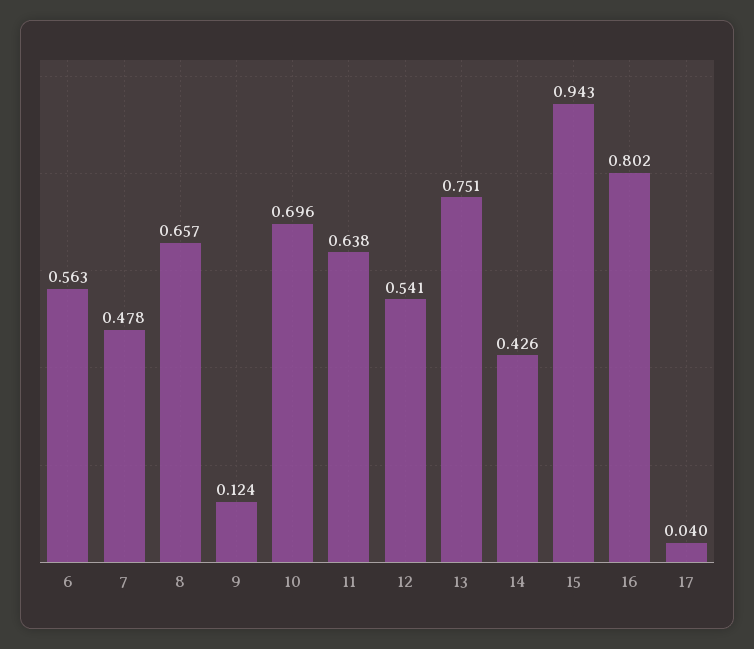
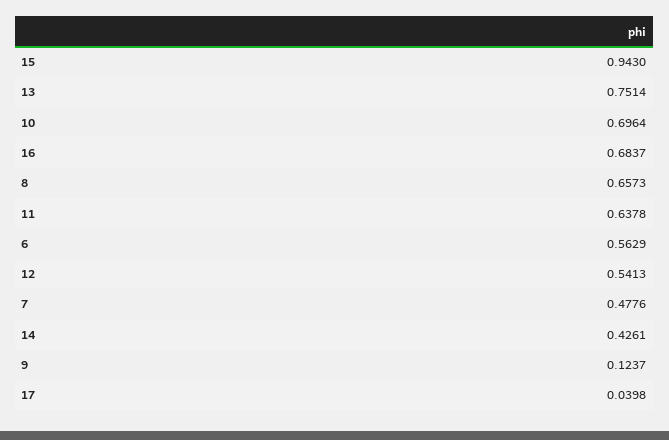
16: 0.802 -> 0.6837

